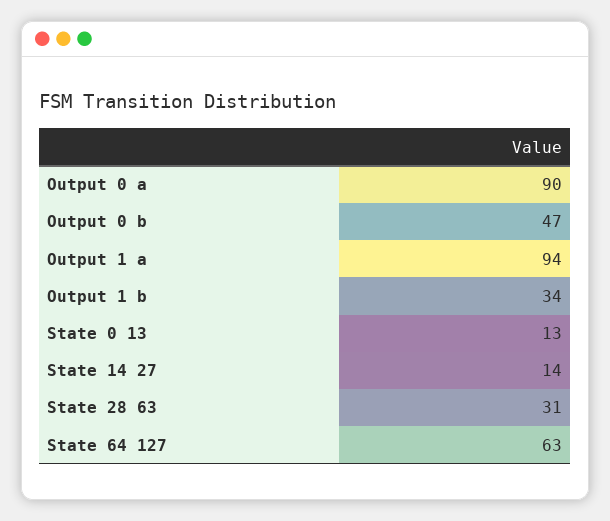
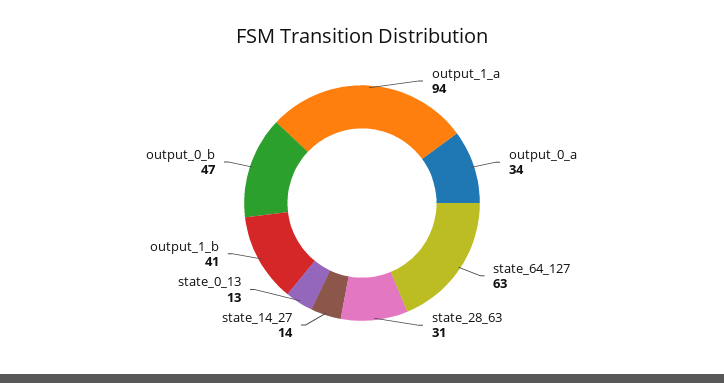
Output 0 a: 90 -> 34
Output 1 b: 34 -> 41

